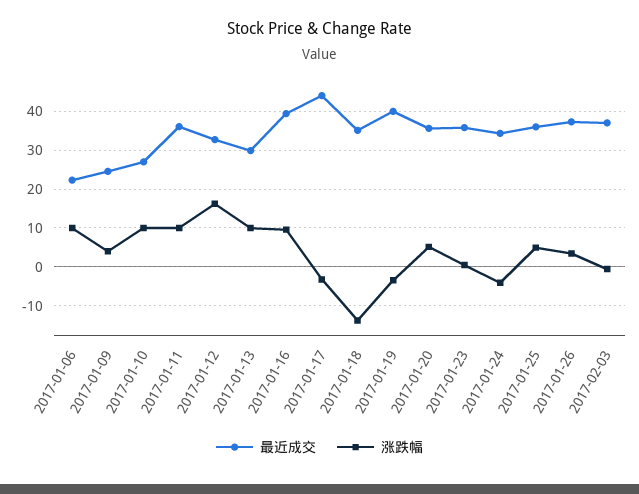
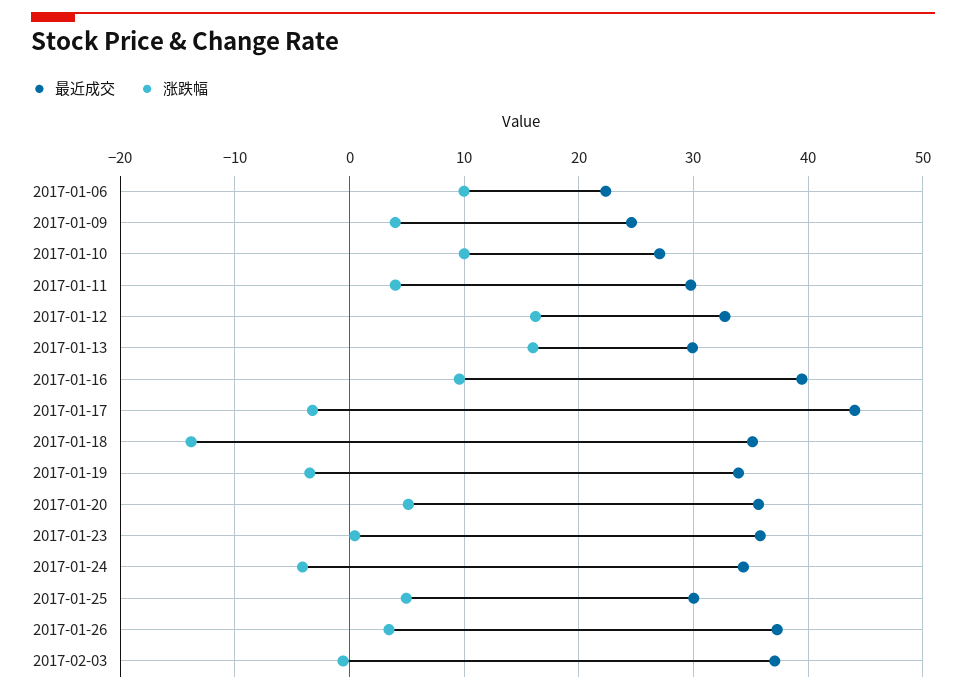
最近成交, 2017-01-11: 36 -> 30
涨跌幅, 2017-01-11: 10 -> 4
涨跌幅, 2017-01-13: 10 -> 16
最近成交, 2017-01-19: 40 -> 34
最近成交, 2017-01-25: 36 -> 30

